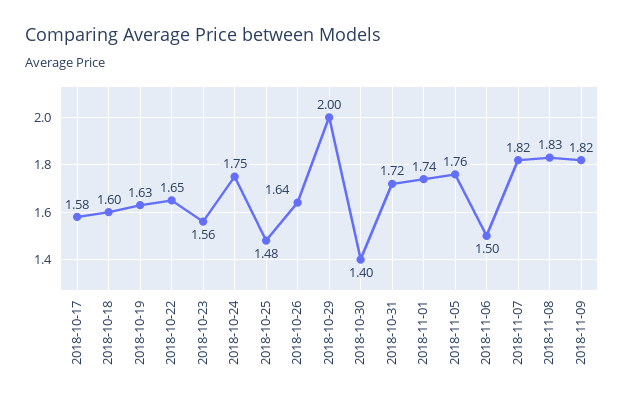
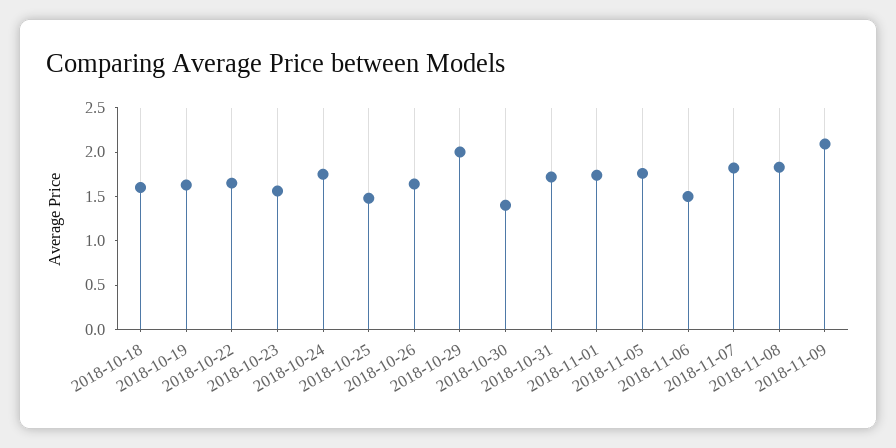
2018-10-17: 1.58 -> none
2018-11-09: 1.82 -> 2.1

